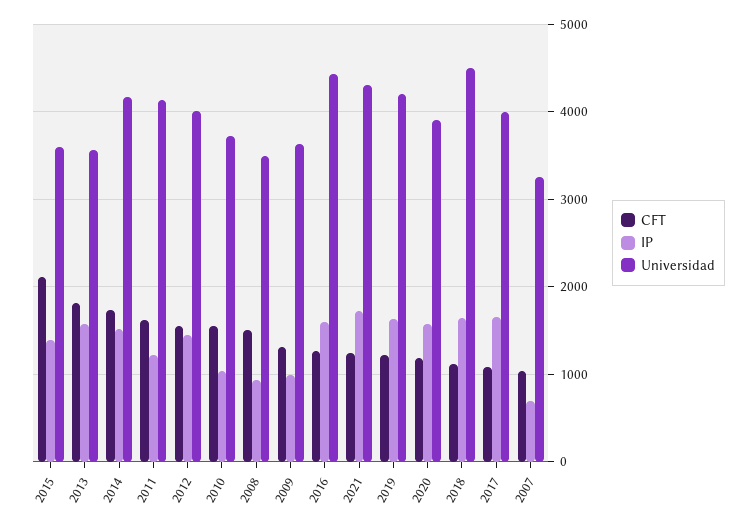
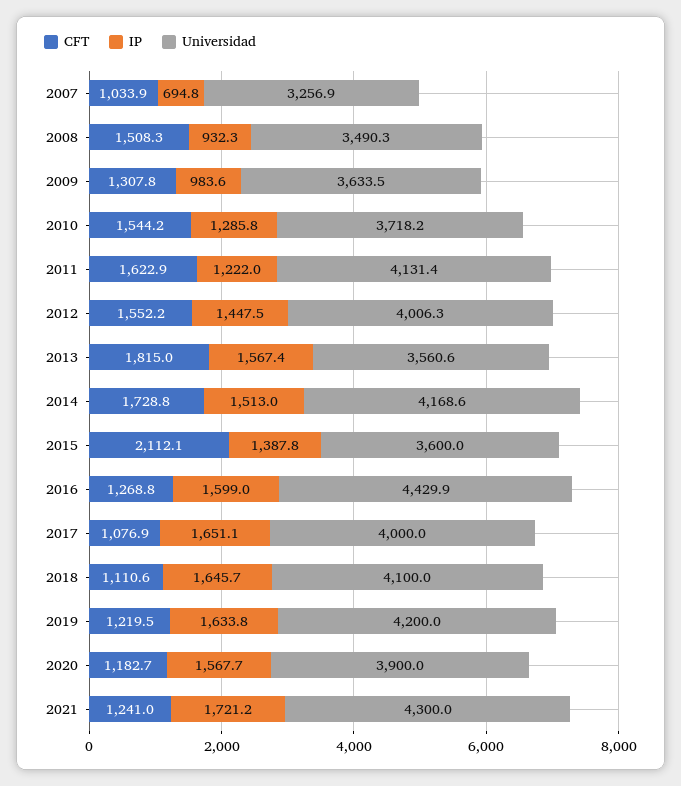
IP, 2010: 1000 -> 1285.8
Universidad, 2018: 4500 -> 4100

